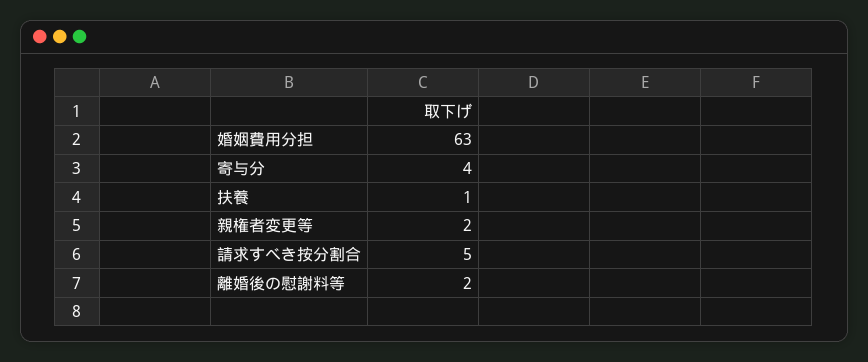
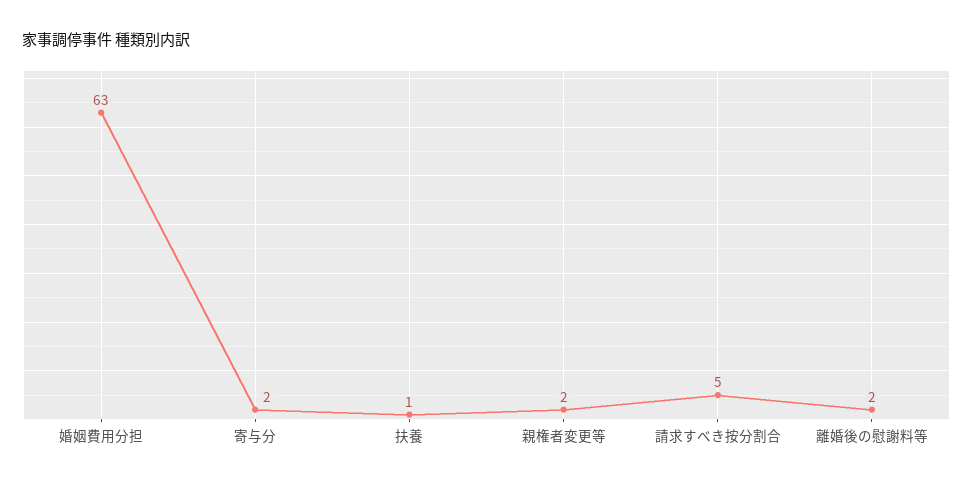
寄与分: 4 -> 2

